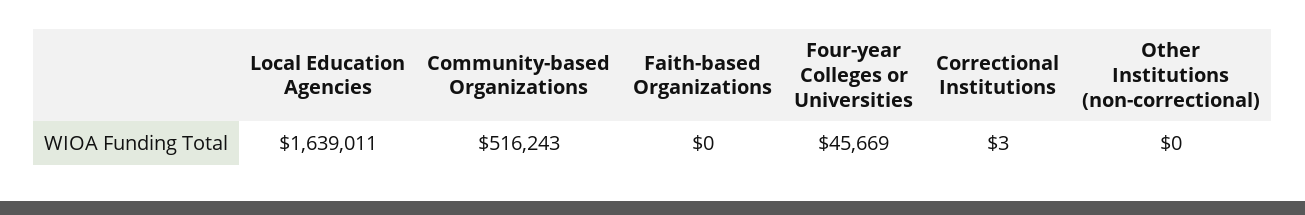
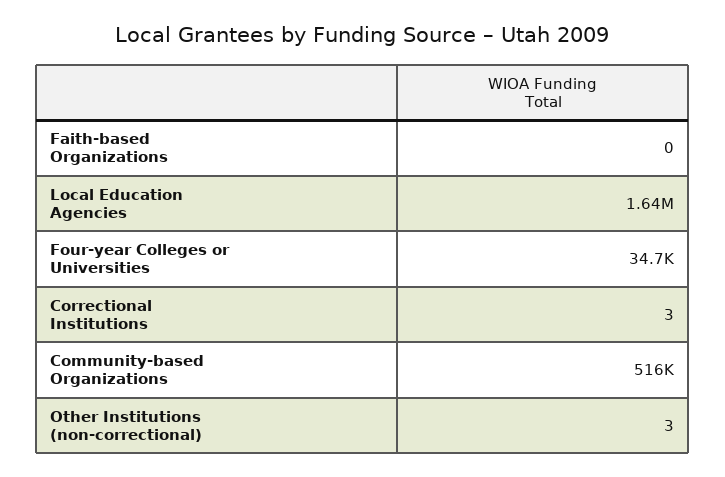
Four-year Colleges or Universities: 45669 -> 34700
Other Institutions (non-correctional): 0 -> 3

